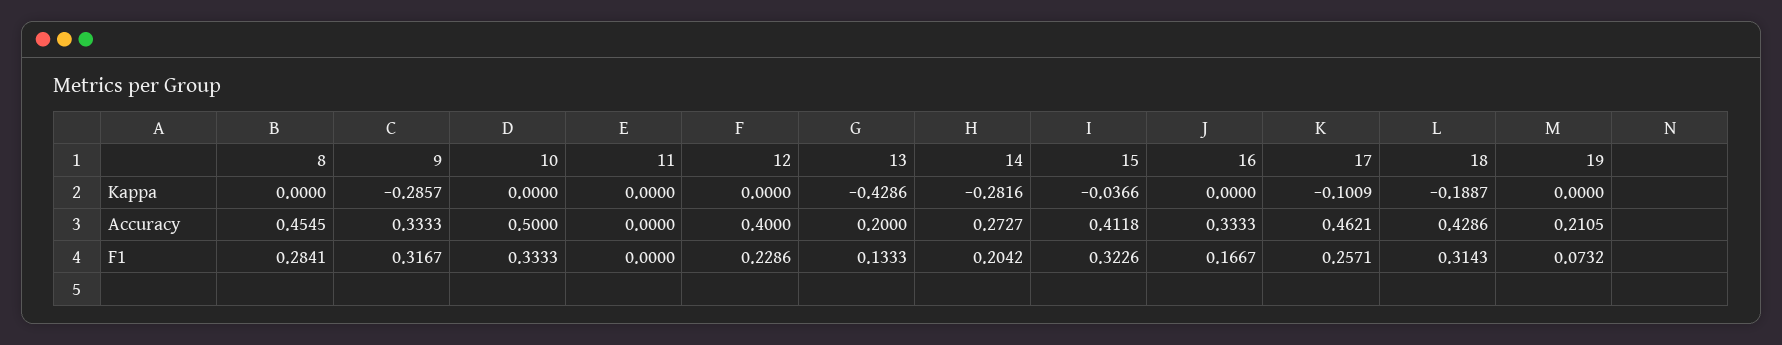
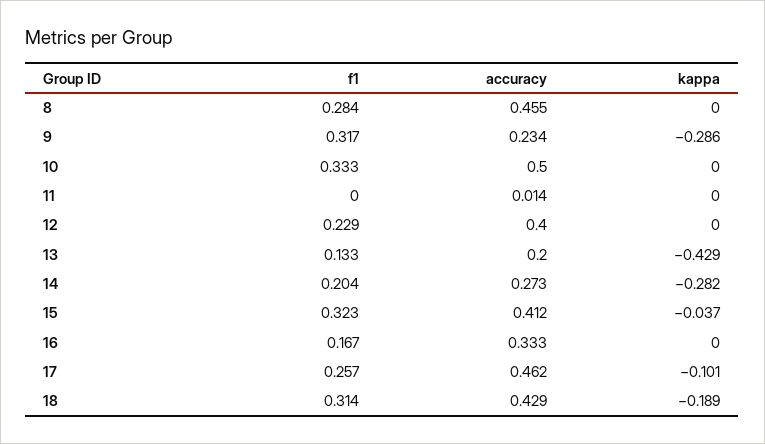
19, Kappa: 0 -> none
9, Accuracy: 0.3333 -> 0.234
11, Accuracy: 0 -> 0.014
19, Accuracy: 0.2105 -> none
19, F1: 0.0732 -> none

